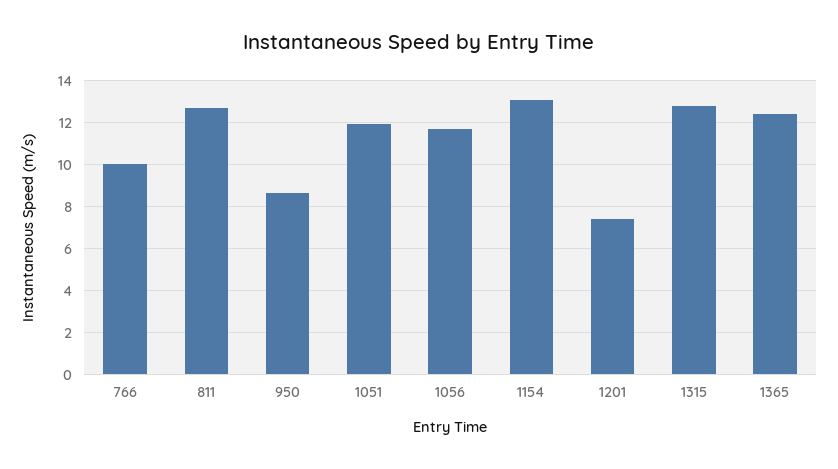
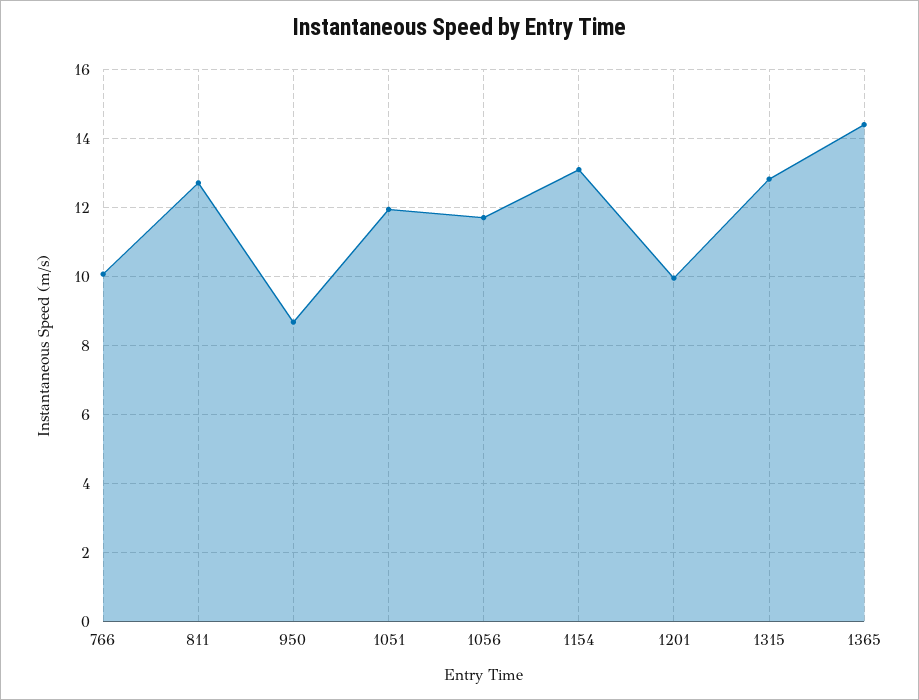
1201: 7.5 -> 10
1365: 12.5 -> 14.4

